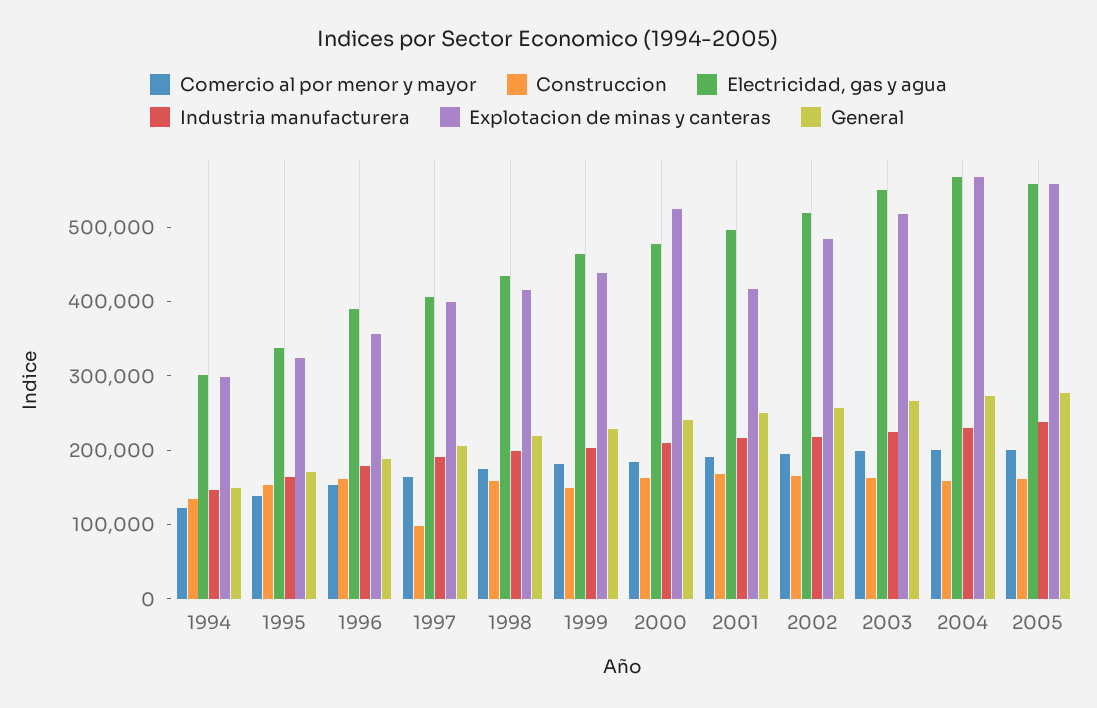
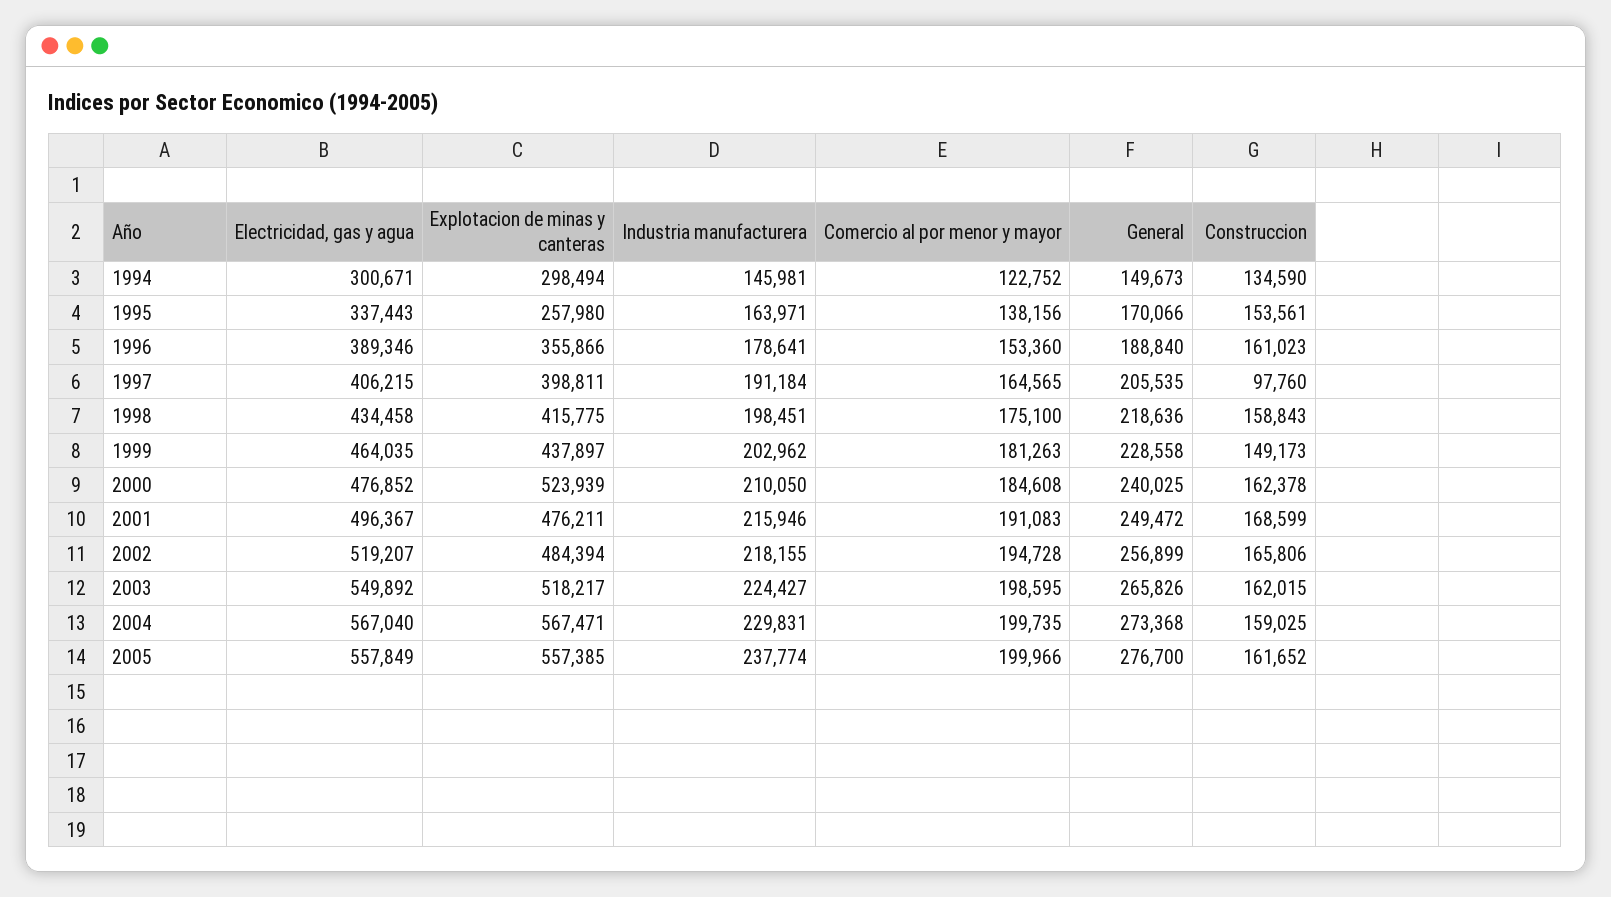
Explotacion de minas y canteras, 1995: 320000 -> 257980
Explotacion de minas y canteras, 2001: 420000 -> 476211

